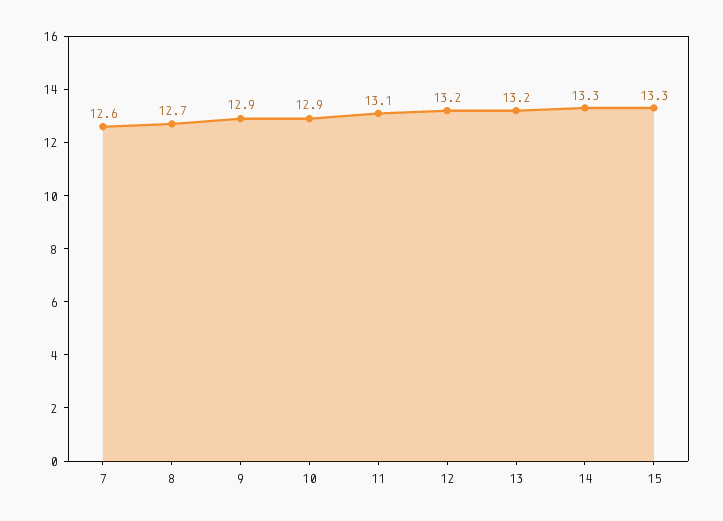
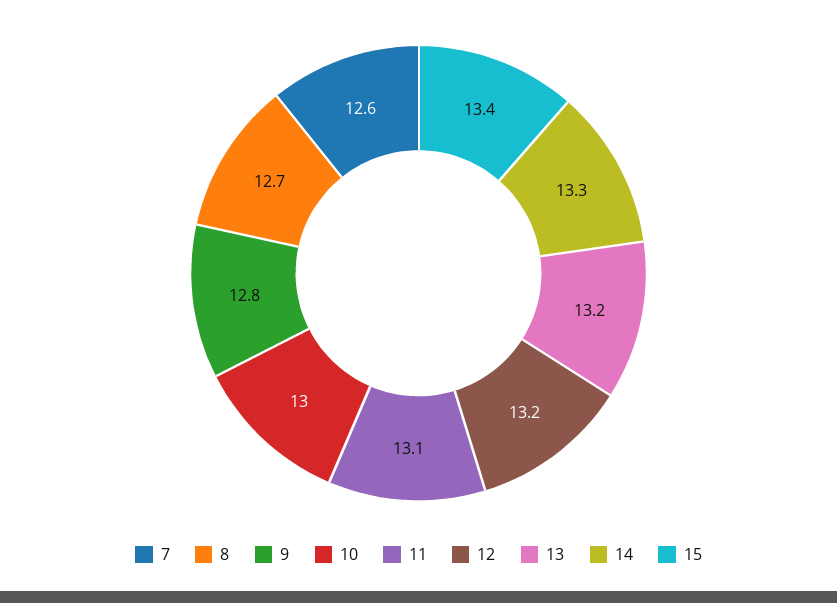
9: 12.9 -> 12.8
10: 12.9 -> 13
15: 13.3 -> 13.4

